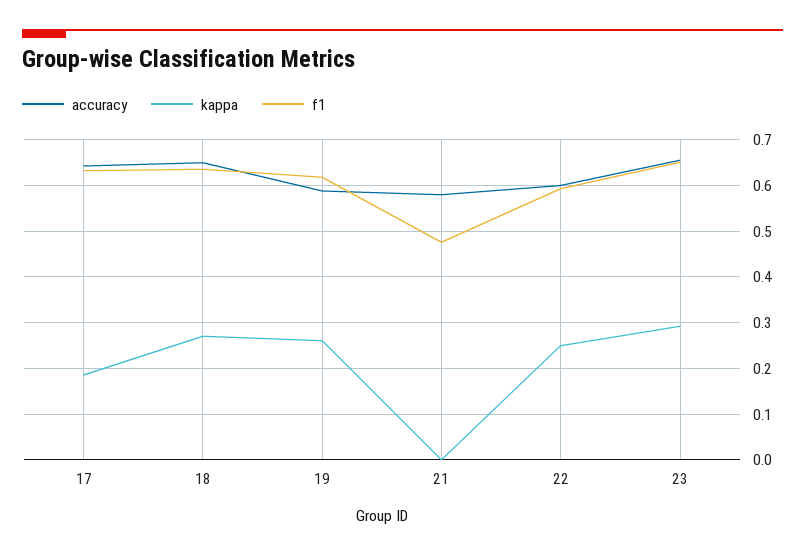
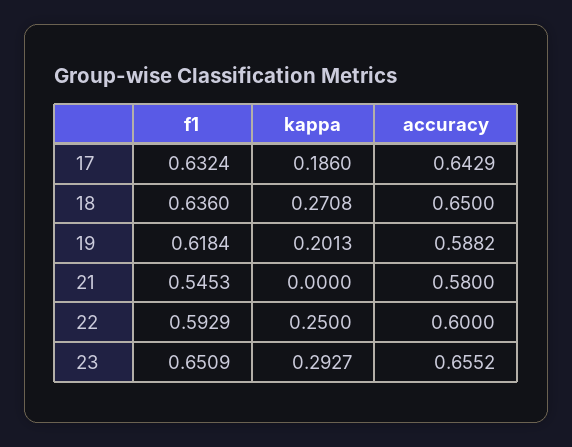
kappa, 19: 0.26 -> 0.2013
f1, 21: 0.48 -> 0.5453

